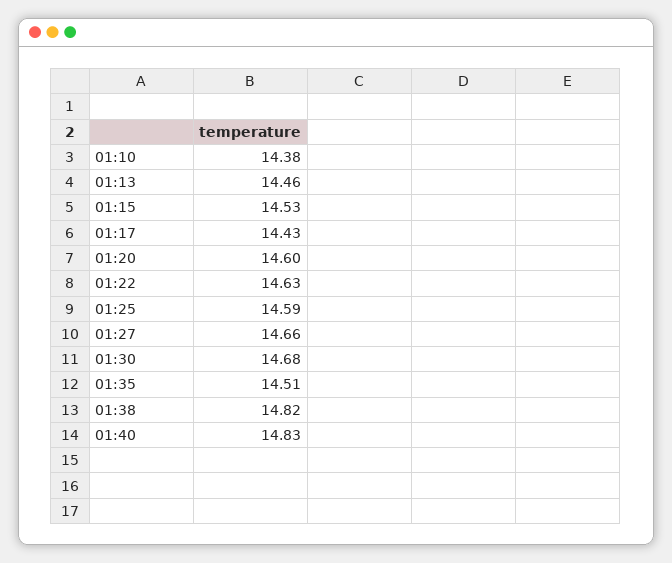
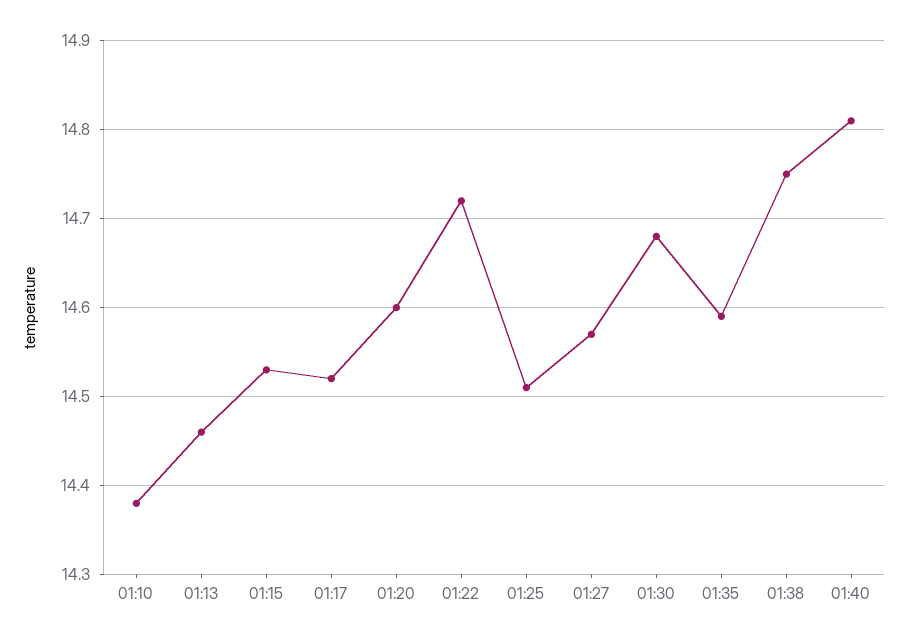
01:17: 14.43 -> 14.52
01:22: 14.63 -> 14.72
01:25: 14.59 -> 14.51
01:27: 14.66 -> 14.57
01:35: 14.51 -> 14.59
01:38: 14.82 -> 14.75
01:40: 14.83 -> 14.81

